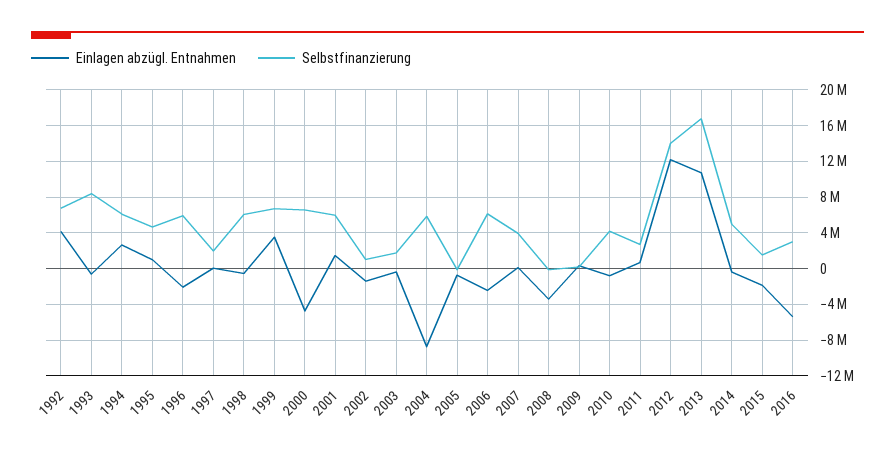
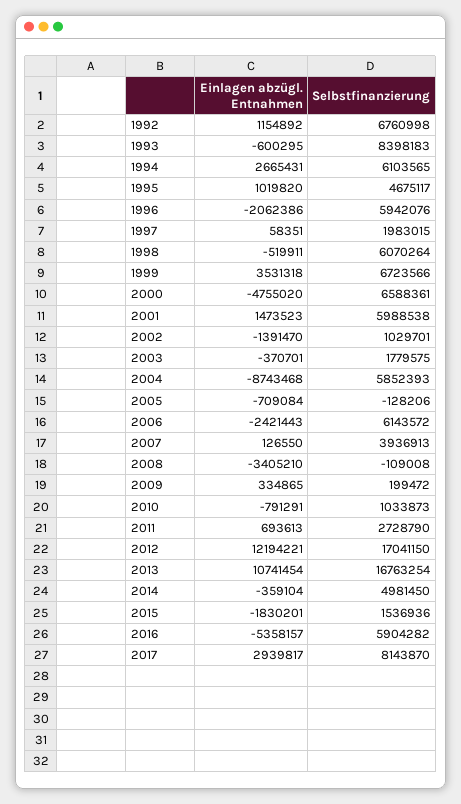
Einlagen abzügl. Entnahmen, 1992: 4000000 -> 1154892
Selbstfinanzierung, 2010: 4000000 -> 1033873
Selbstfinanzierung, 2012: 14000000 -> 17041150
Selbstfinanzierung, 2016: 3000000 -> 5904282
Einlagen abzügl. Entnahmen, 2017: none -> 2939817
Selbstfinanzierung, 2017: none -> 8143870

